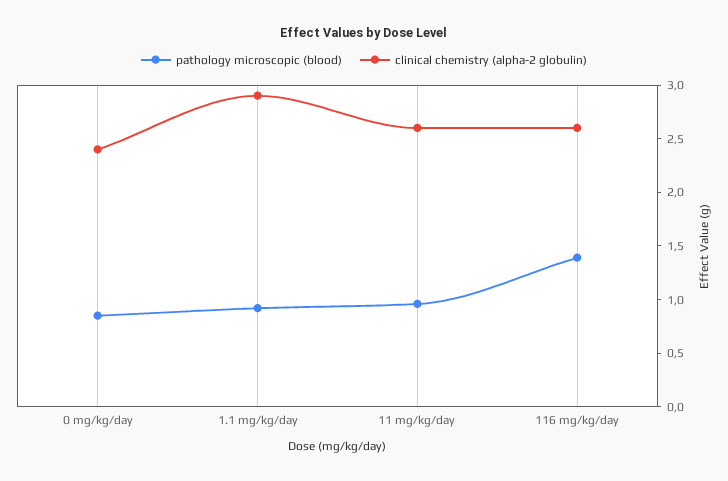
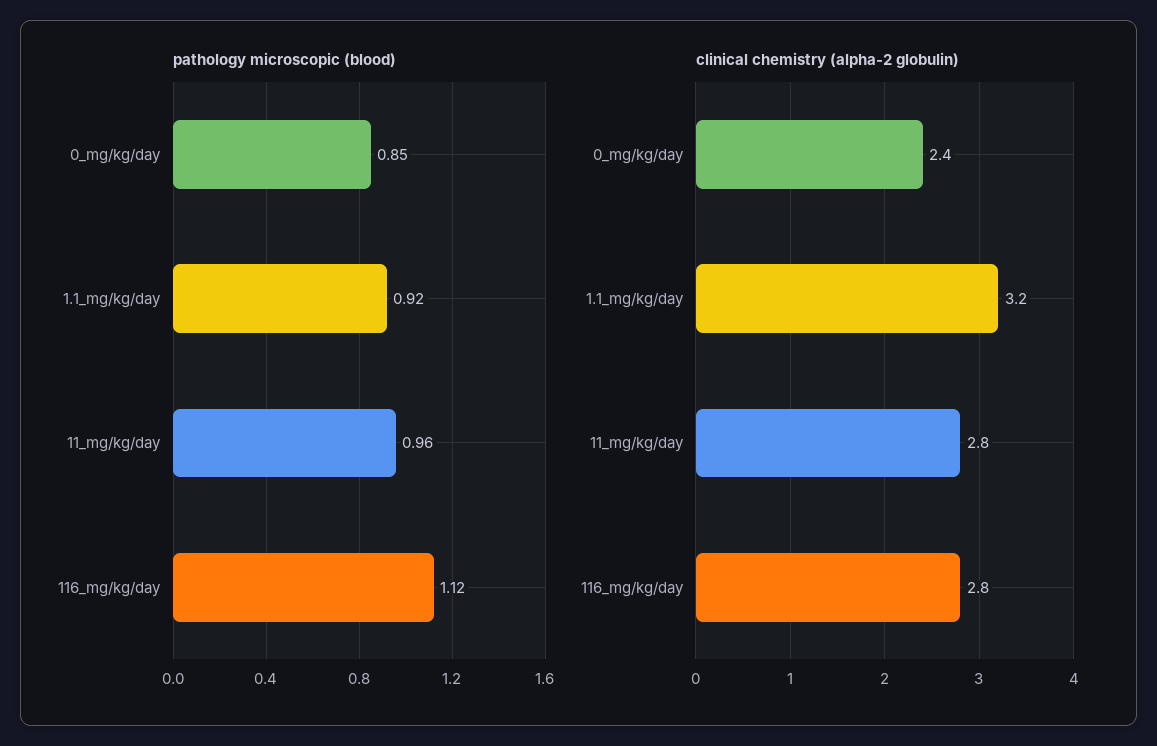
clinical chemistry (alpha-2 globulin), 1.1 mg/kg/day: 2.9 -> 3.2
clinical chemistry (alpha-2 globulin), 11 mg/kg/day: 2.6 -> 2.8
pathology microscopic (blood), 116 mg/kg/day: 1.4 -> 1.12
clinical chemistry (alpha-2 globulin), 116 mg/kg/day: 2.6 -> 2.8

